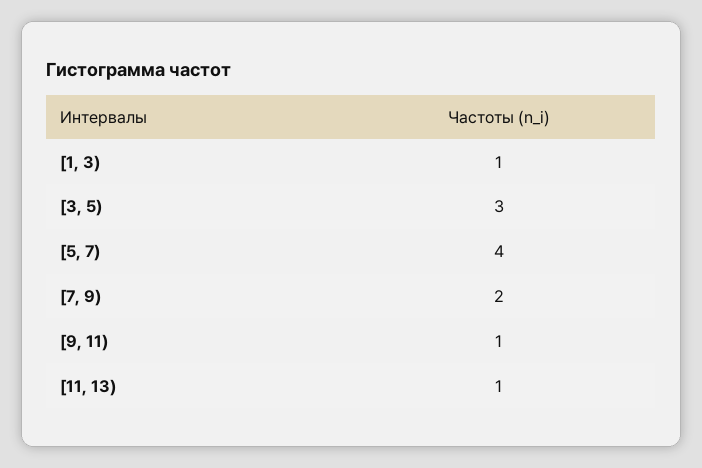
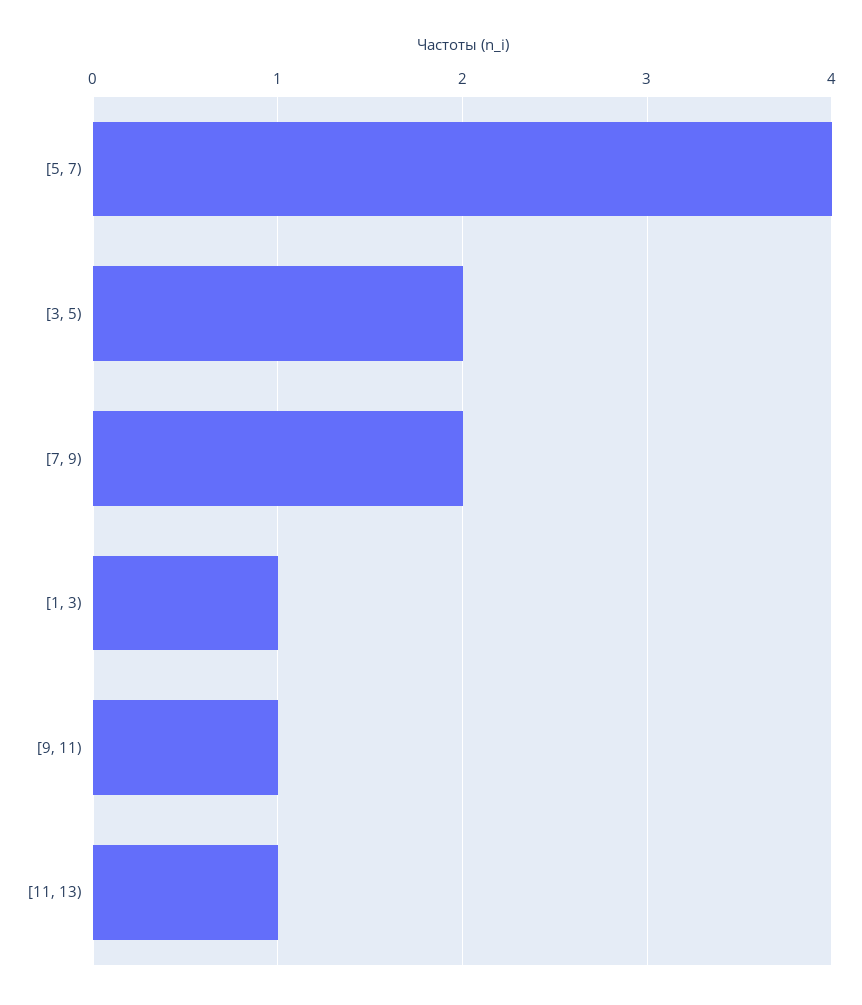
[3, 5): 3 -> 2

